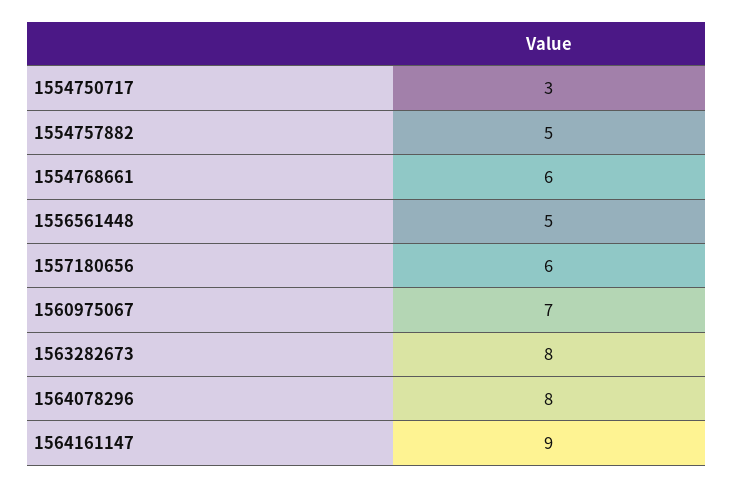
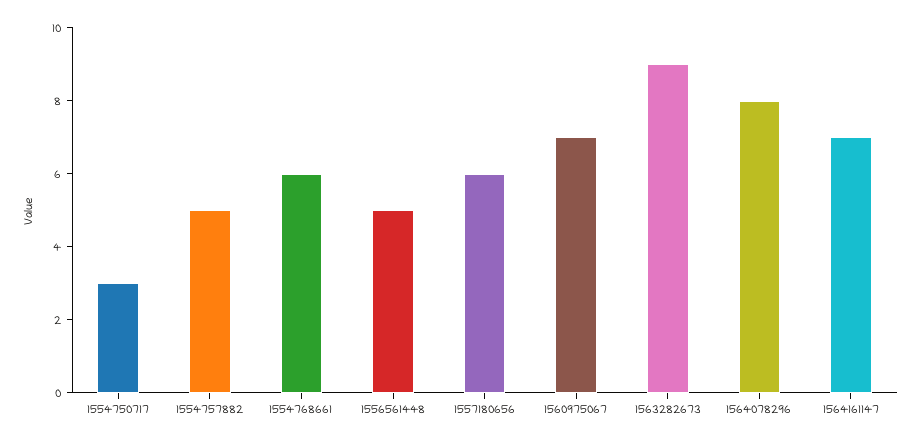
1563282673: 8 -> 9
1564161147: 9 -> 7

